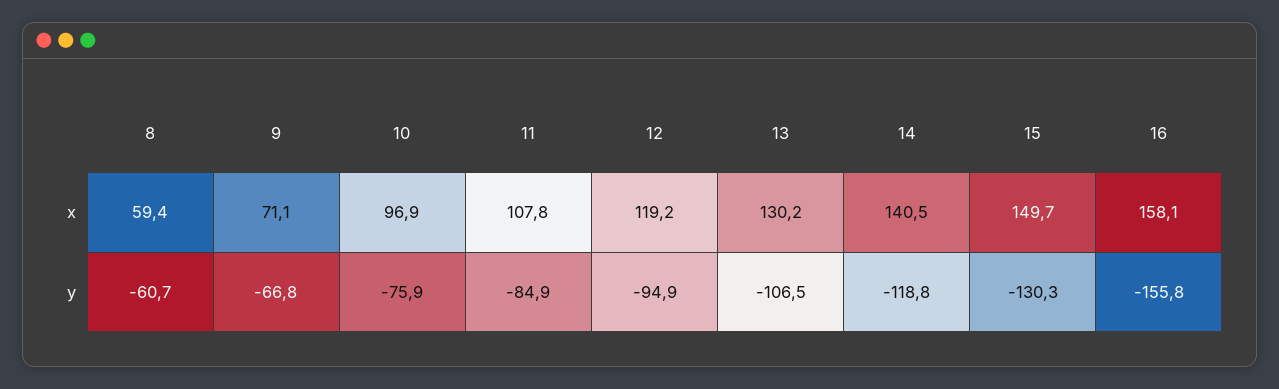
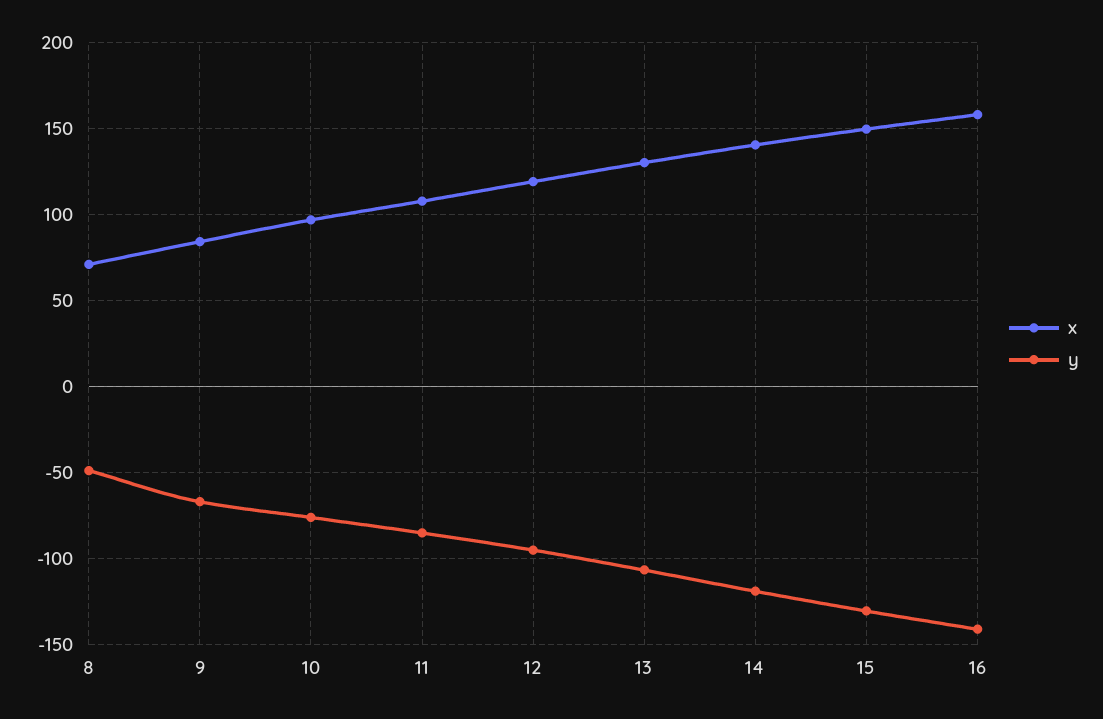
x, 8: 59.4 -> 70
x, 9: 71.1 -> 85
y, 8: -60.7 -> -50
y, 16: -155.8 -> -140

